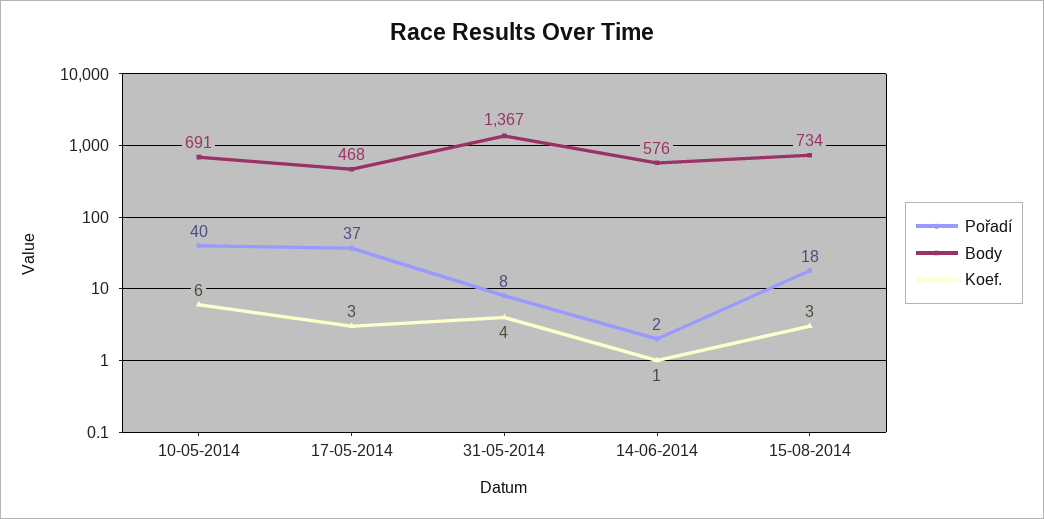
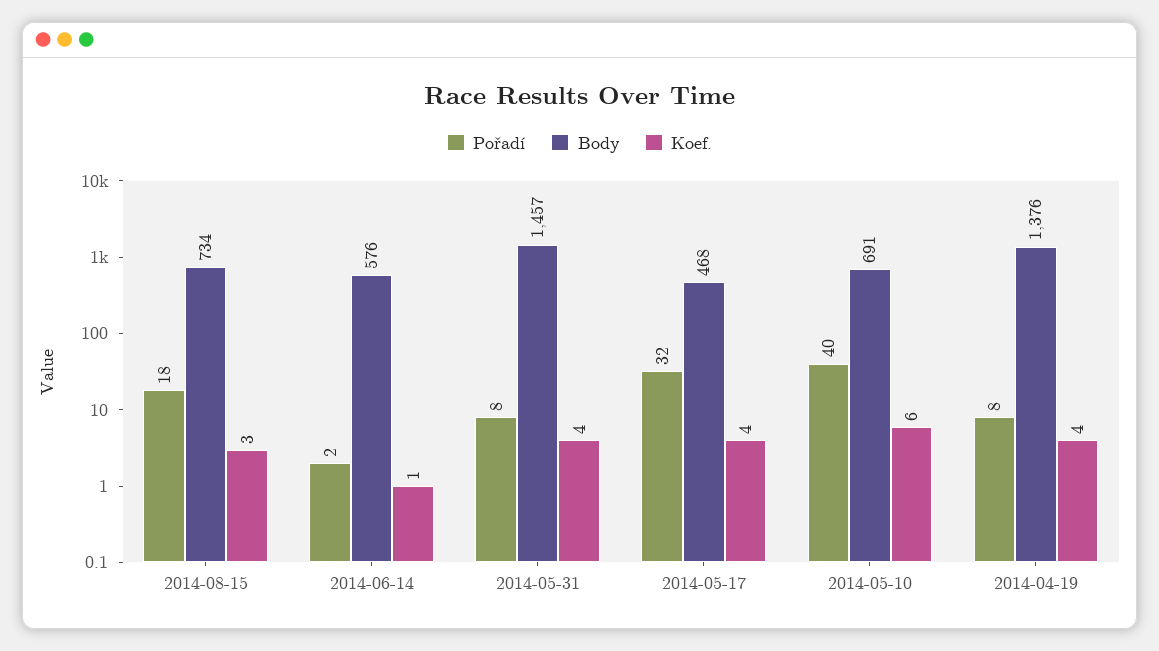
Pořadí, 17-05-2014: 37 -> 32
Koef., 17-05-2014: 3 -> 4
Body, 31-05-2014: 1367 -> 1457
Pořadí, 2014-04-19: none -> 8
Body, 2014-04-19: none -> 1376
Koef., 2014-04-19: none -> 4

